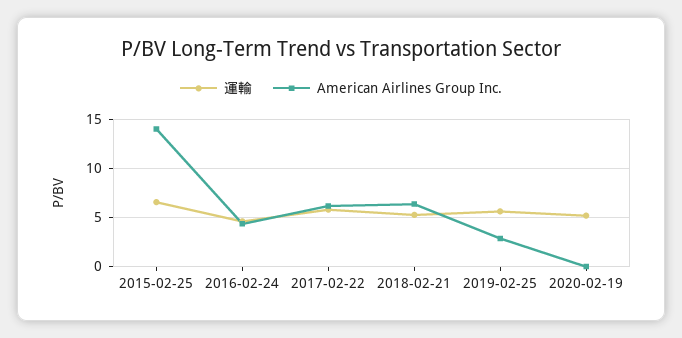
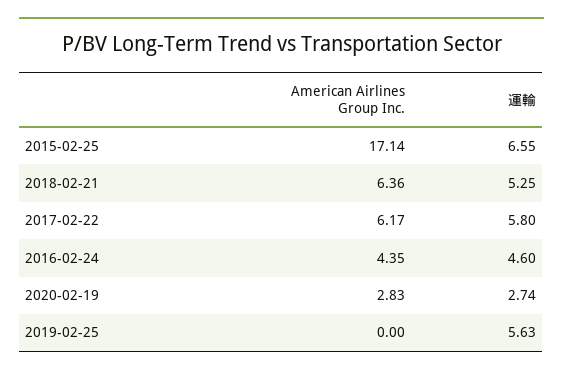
American Airlines Group Inc., 2015-02-25: 14 -> 17.14
American Airlines Group Inc., 2019-02-25: 3 -> 0
運輸, 2020-02-19: 5 -> 2.74
American Airlines Group Inc., 2020-02-19: 0 -> 2.83

